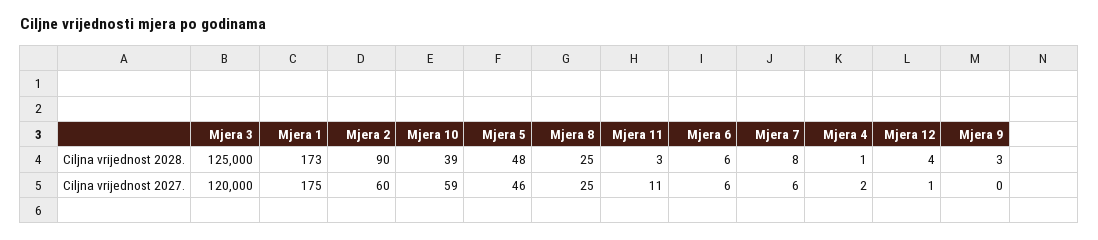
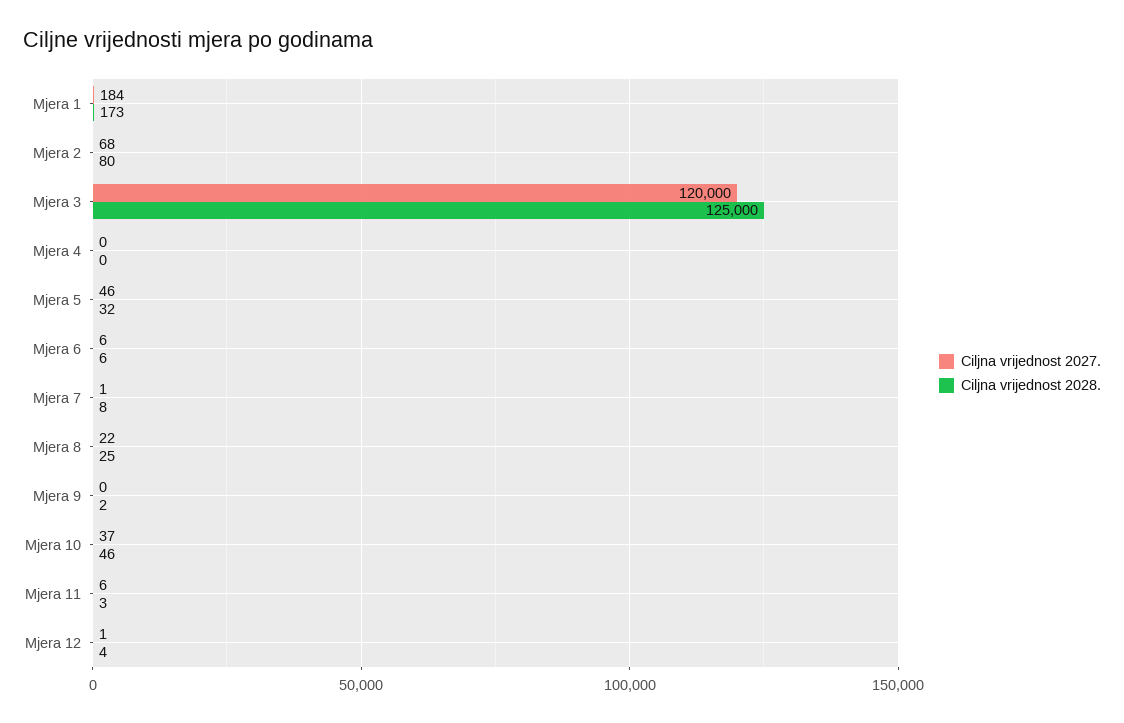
Ciljna vrijednost 2028., Mjera 2: 90 -> 80
Ciljna vrijednost 2028., Mjera 10: 39 -> 46
Ciljna vrijednost 2028., Mjera 5: 48 -> 32
Ciljna vrijednost 2028., Mjera 4: 1 -> 0
Ciljna vrijednost 2028., Mjera 9: 3 -> 2
Ciljna vrijednost 2027., Mjera 1: 175 -> 184
Ciljna vrijednost 2027., Mjera 2: 60 -> 68
Ciljna vrijednost 2027., Mjera 10: 59 -> 37
Ciljna vrijednost 2027., Mjera 8: 25 -> 22
Ciljna vrijednost 2027., Mjera 11: 11 -> 6
Ciljna vrijednost 2027., Mjera 7: 6 -> 1
Ciljna vrijednost 2027., Mjera 4: 2 -> 0

